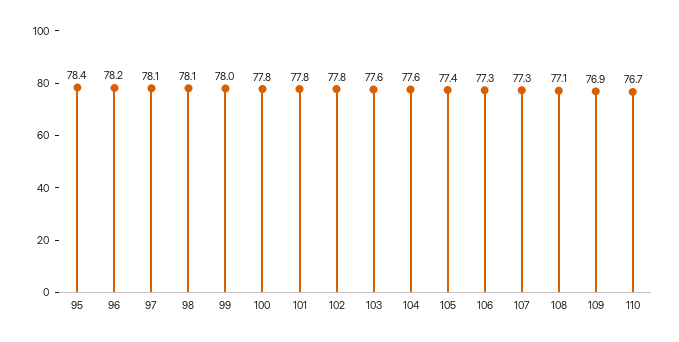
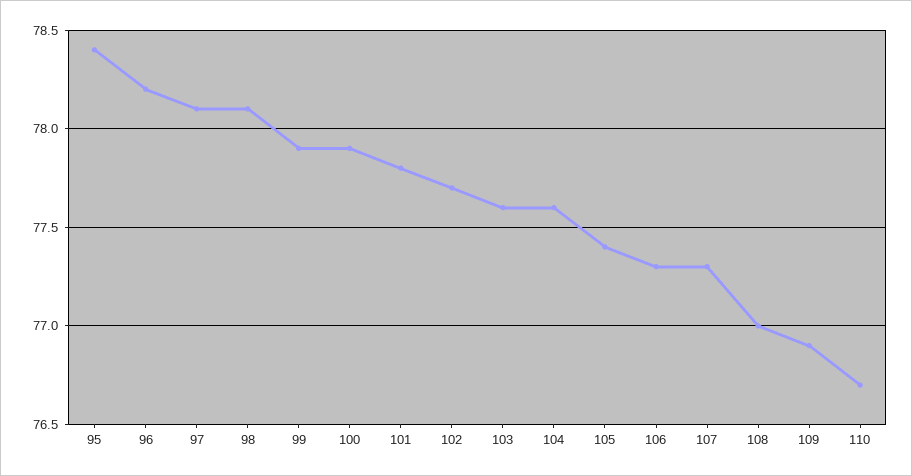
99: 78 -> 77.9
100: 77.8 -> 77.9
102: 77.8 -> 77.7
108: 77.1 -> 77

